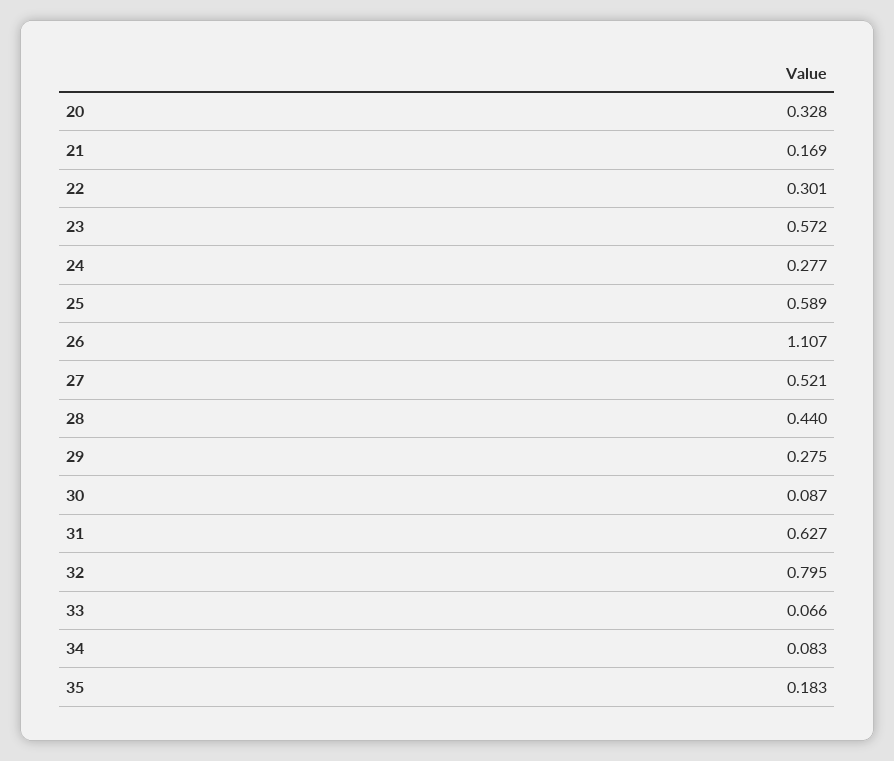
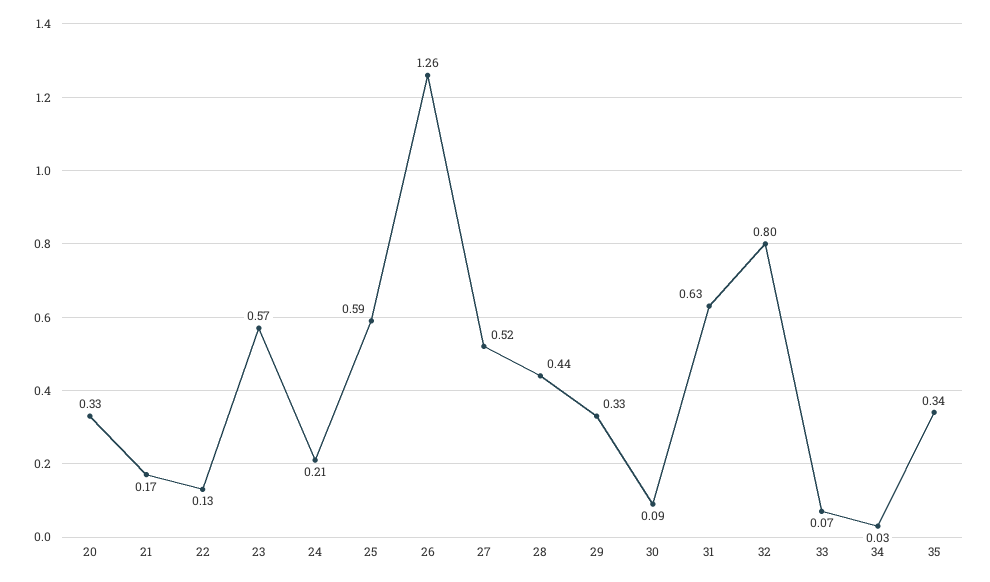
22: 0.301 -> 0.13
24: 0.277 -> 0.21
26: 1.107 -> 1.26
29: 0.275 -> 0.33
34: 0.083 -> 0.03
35: 0.183 -> 0.34

